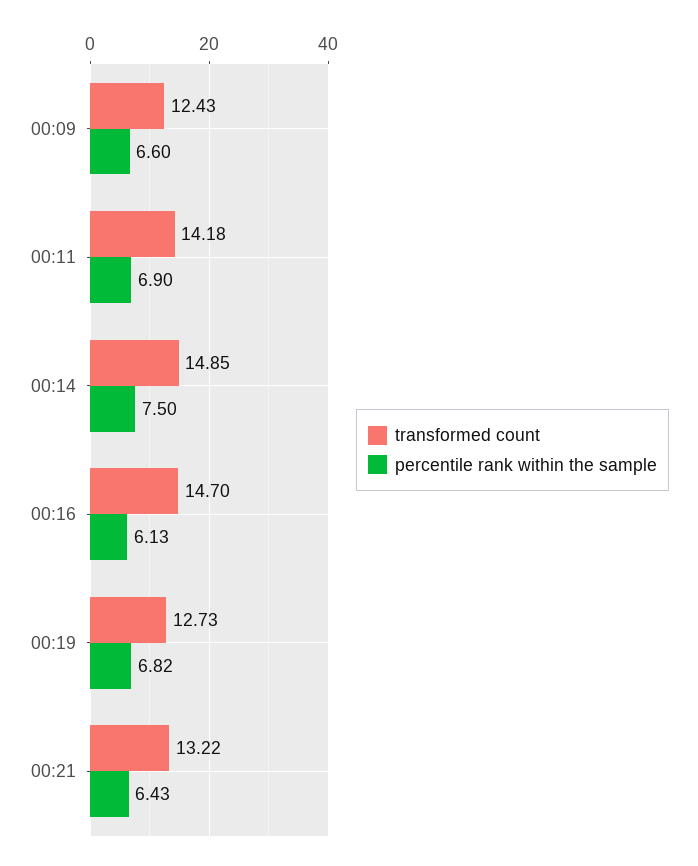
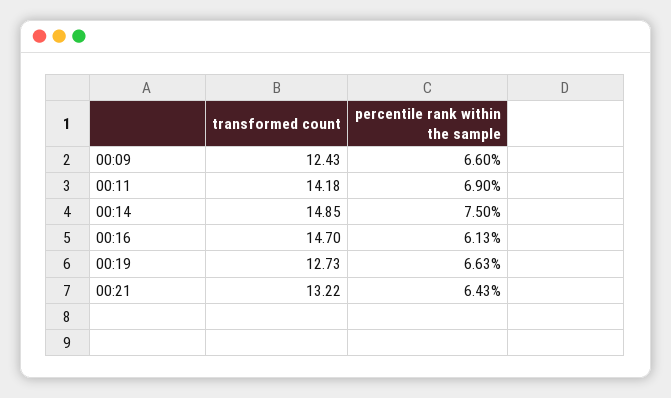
percentile rank within the sample, 00:19: 6.82 -> 6.63

